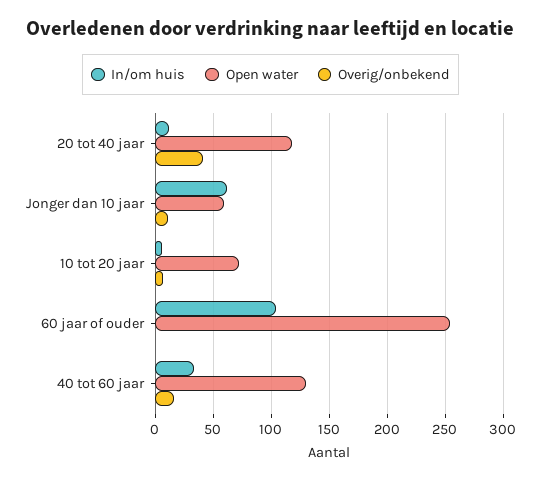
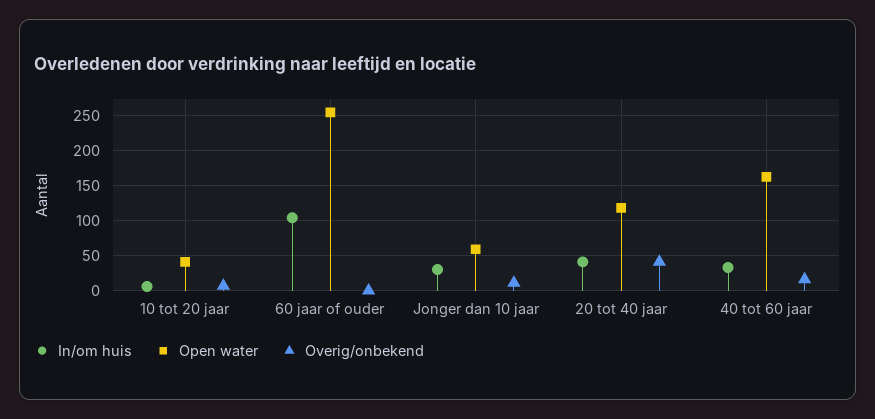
In/om huis, 20 tot 40 jaar: 10 -> 40
In/om huis, Jonger dan 10 jaar: 60 -> 30
Open water, 10 tot 20 jaar: 70 -> 40
Open water, 40 tot 60 jaar: 130 -> 160

